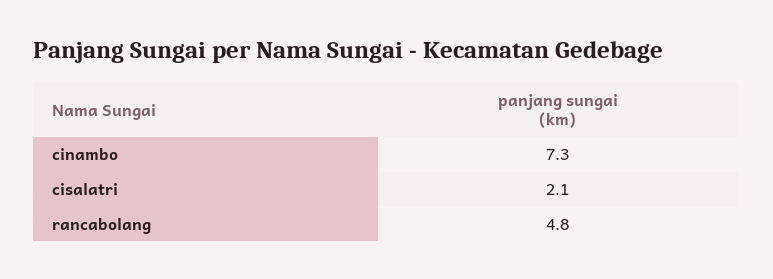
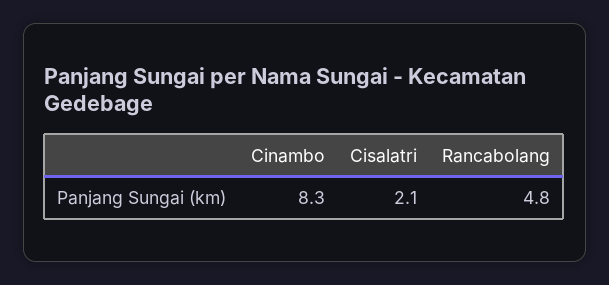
cinambo: 7.3 -> 8.3

